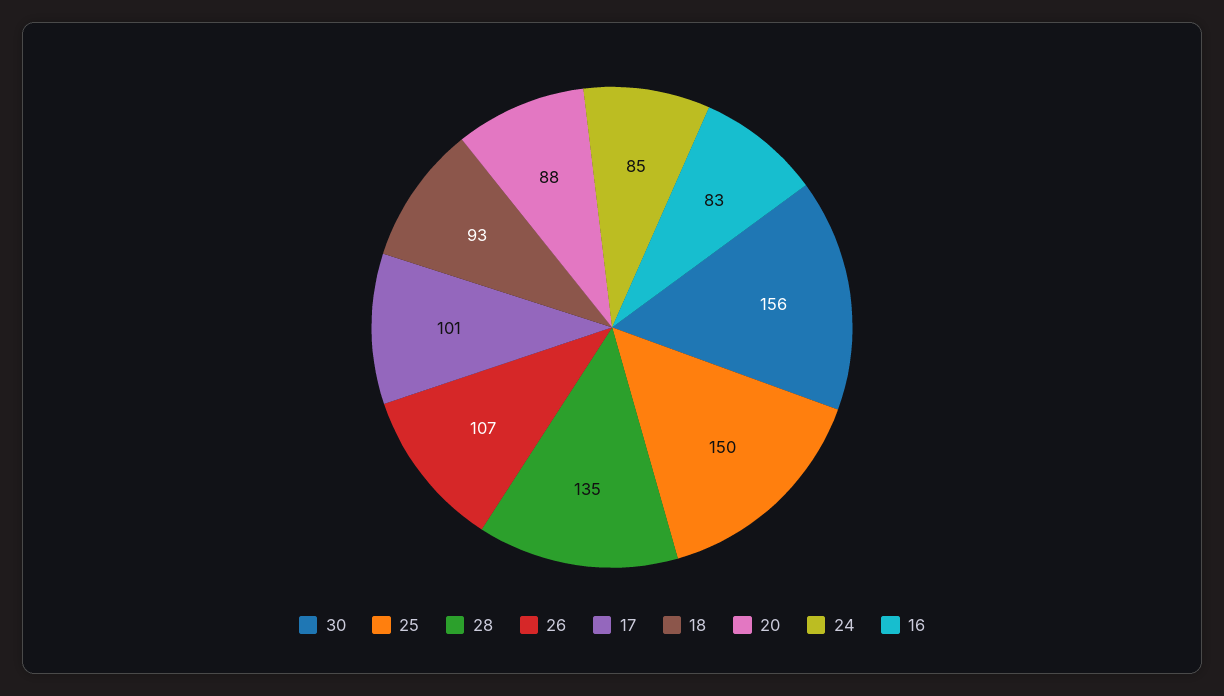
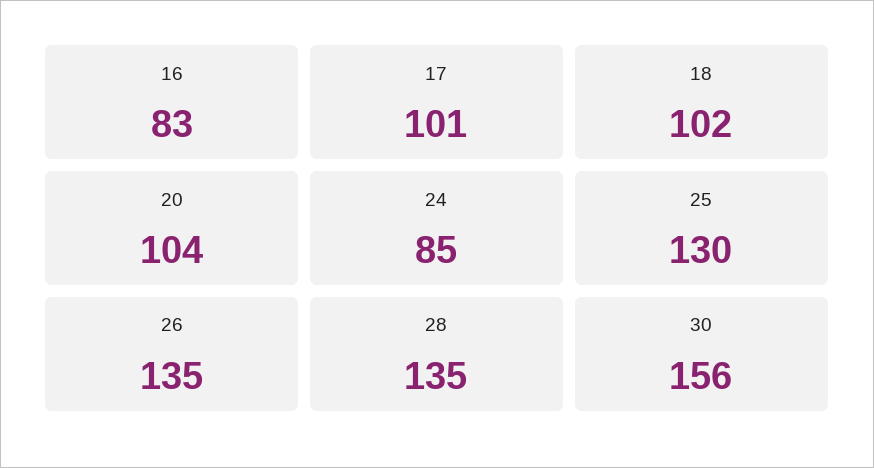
25: 150 -> 130
26: 107 -> 135
18: 93 -> 102
20: 88 -> 104

